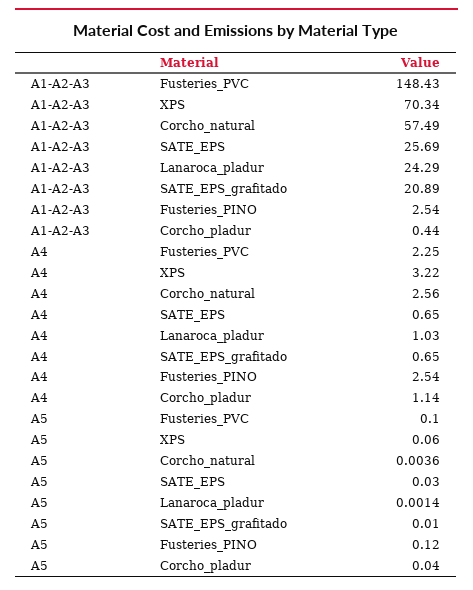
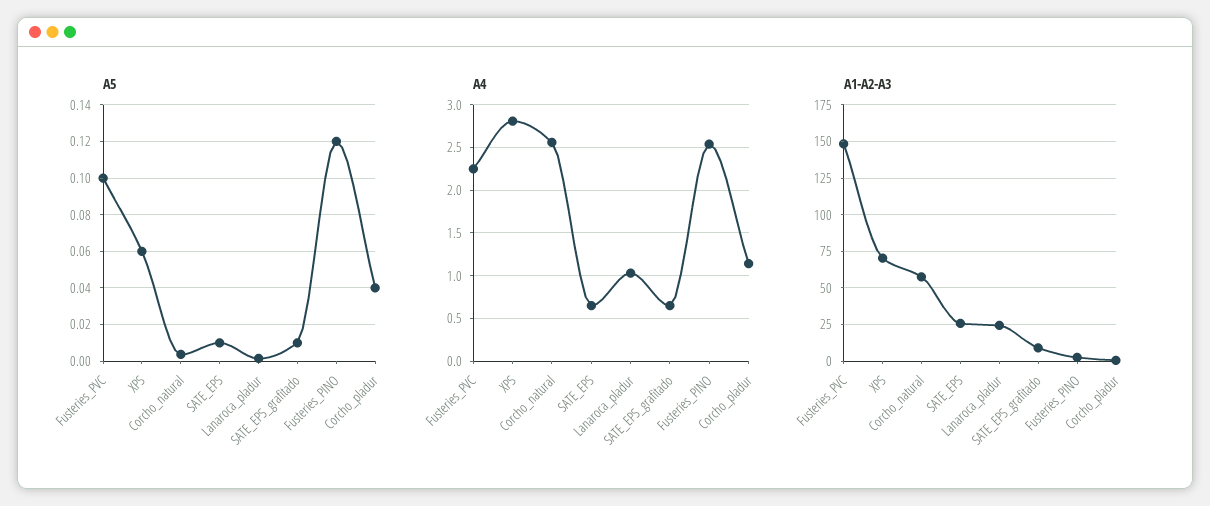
A1-A2-A3, SATE_EPS_grafitado: 20.89 -> 10
A4, XPS: 3.22 -> 2.8
A5, SATE_EPS: 0.03 -> 0.01

